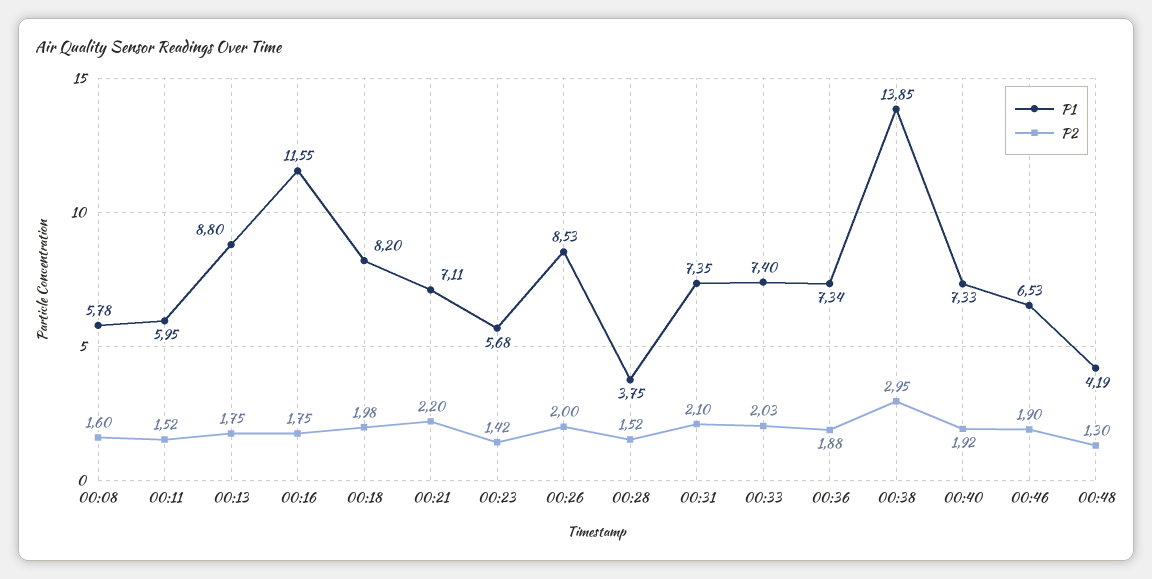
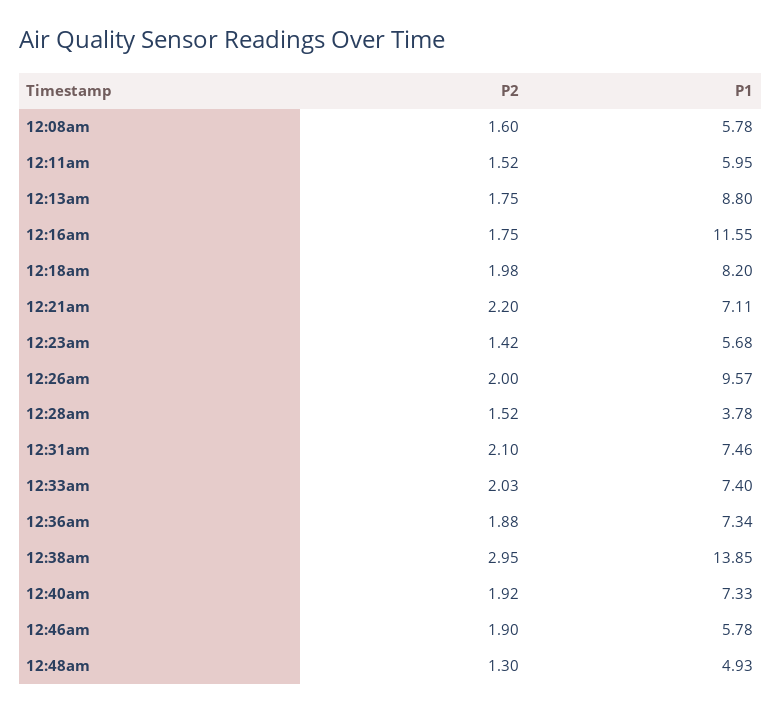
P1, 00:26: 8.53 -> 9.57
P1, 00:28: 3.75 -> 3.78
P1, 00:31: 7.35 -> 7.46
P1, 00:46: 6.53 -> 5.78
P1, 00:48: 4.19 -> 4.93

